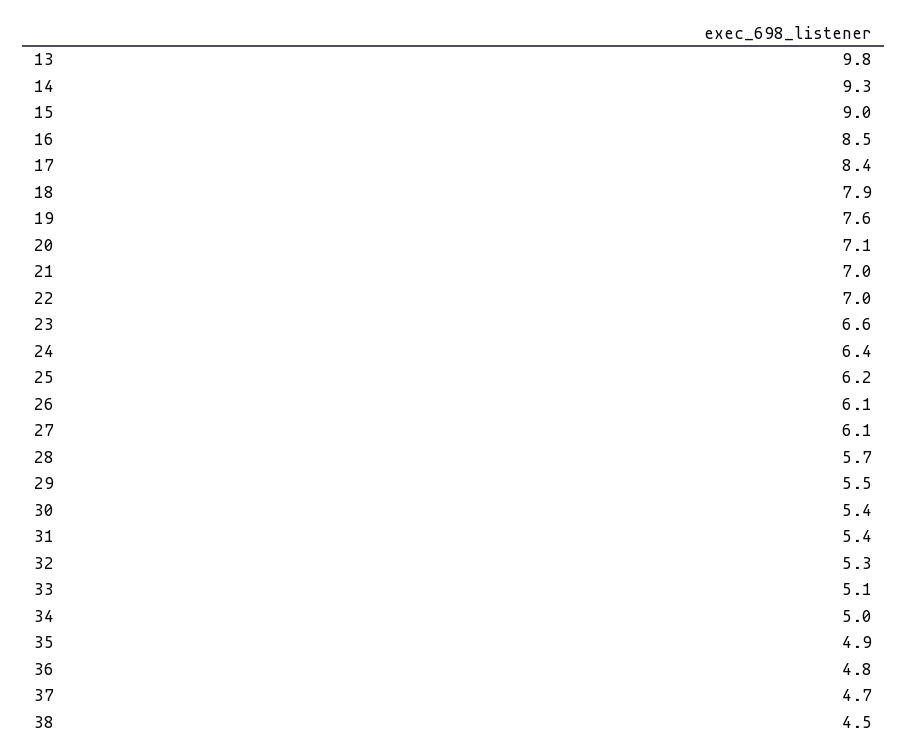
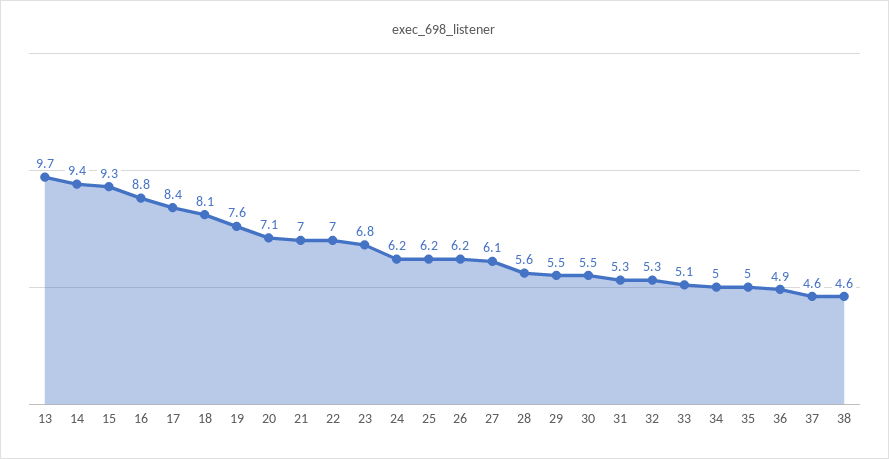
13: 9.8 -> 9.7
14: 9.3 -> 9.4
15: 9 -> 9.3
16: 8.5 -> 8.8
18: 7.9 -> 8.1
23: 6.6 -> 6.8
24: 6.4 -> 6.2
26: 6.1 -> 6.2
28: 5.7 -> 5.6
30: 5.4 -> 5.5
31: 5.4 -> 5.3
35: 4.9 -> 5
36: 4.8 -> 4.9
37: 4.7 -> 4.6
38: 4.5 -> 4.6

